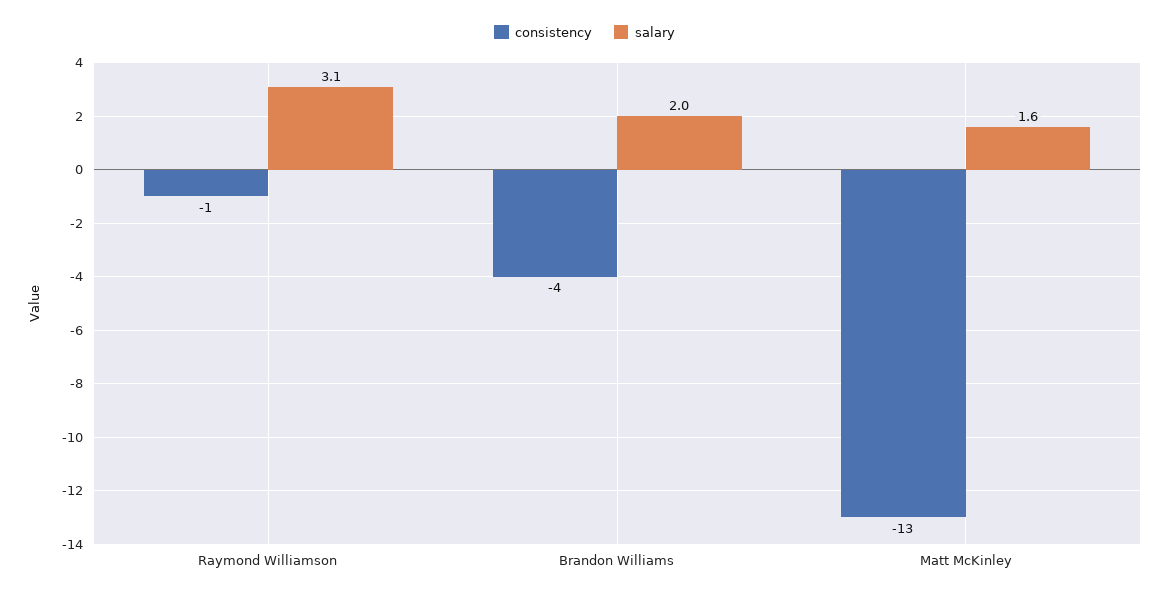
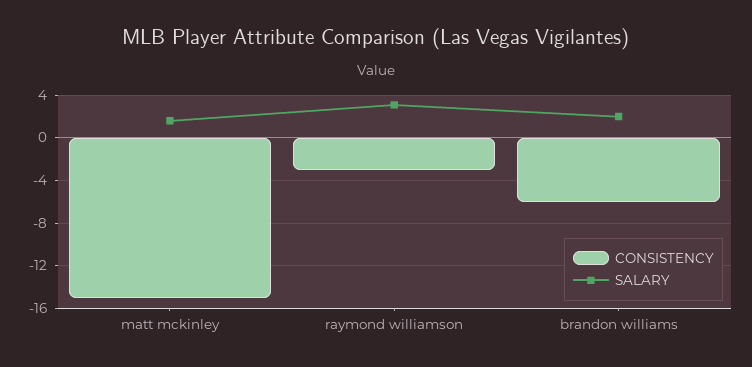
consistency, Raymond Williamson: -1 -> -3
consistency, Brandon Williams: -4 -> -6
consistency, Matt McKinley: -13 -> -15

